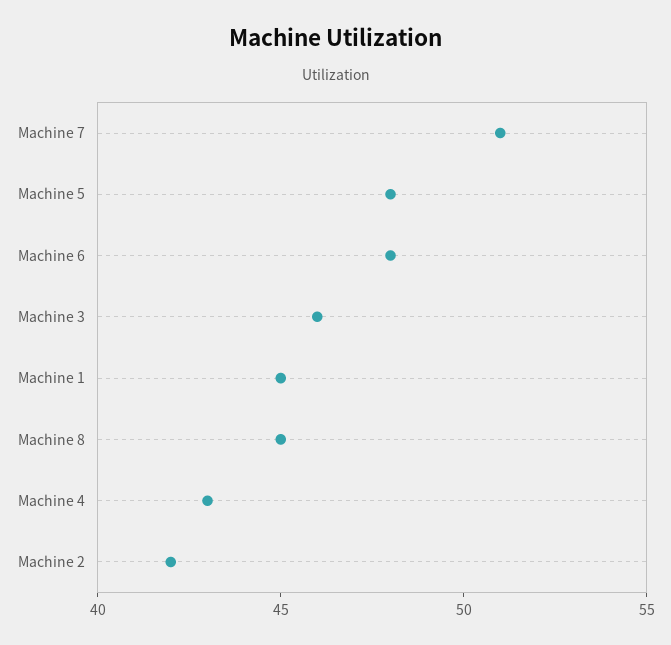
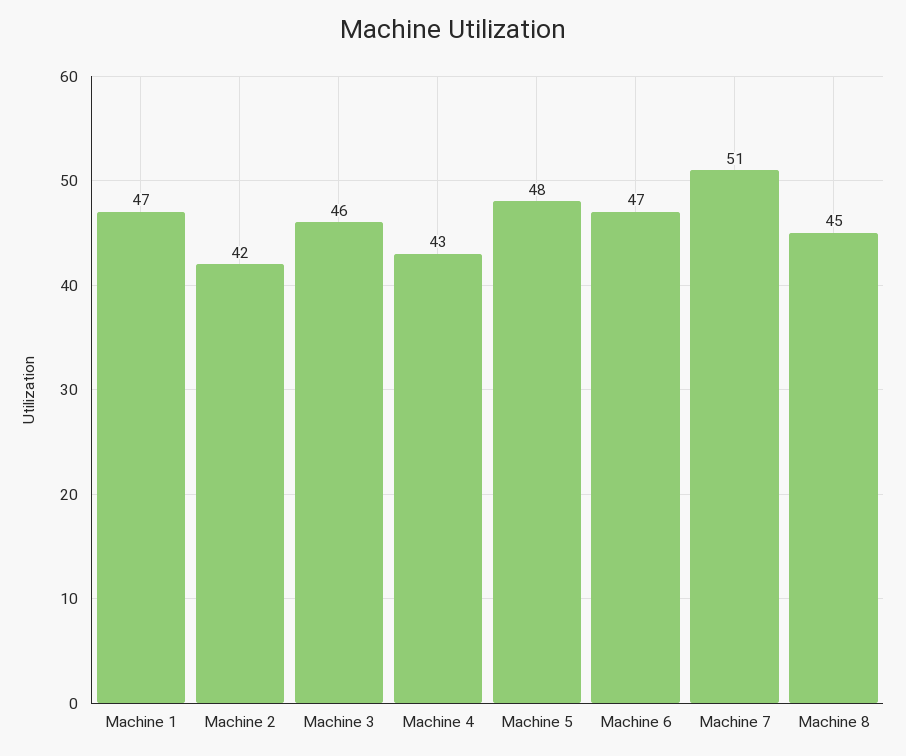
Machine 6: 48 -> 47
Machine 1: 45 -> 47

